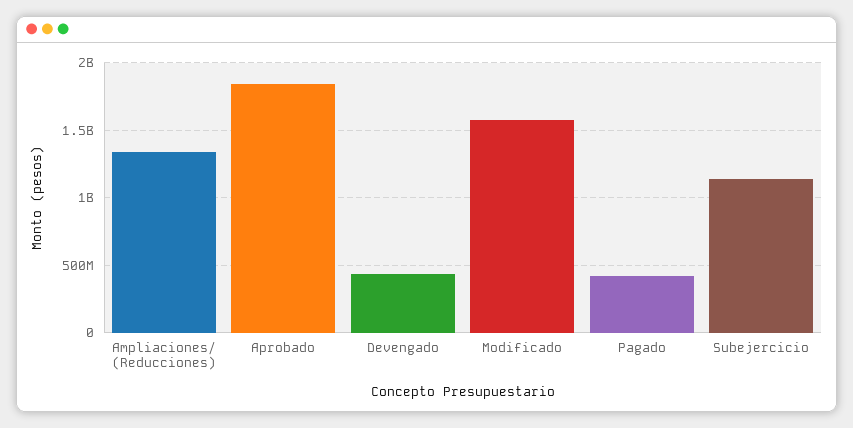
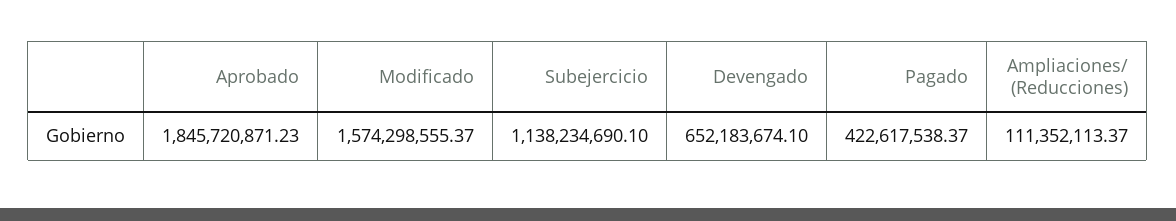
Ampliaciones/ (Reducciones): 1350000000 -> 111352113.37
Devengado: 450000000 -> 652183674.1

